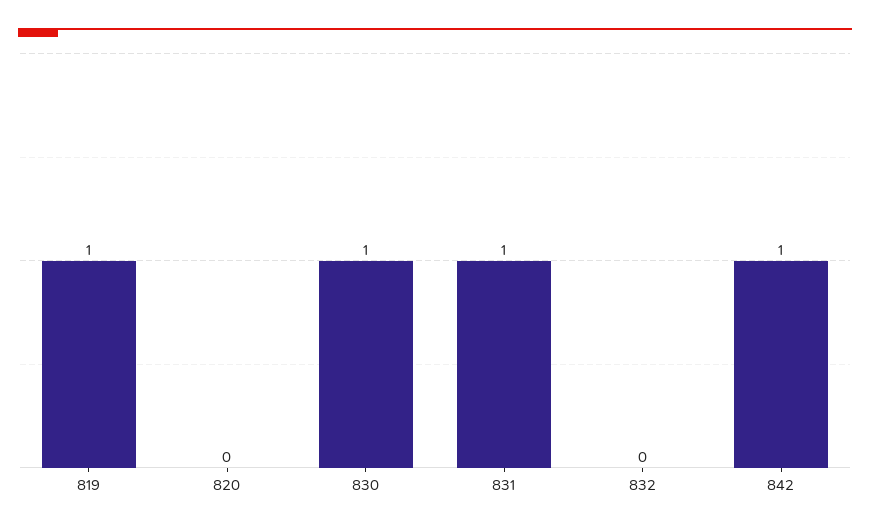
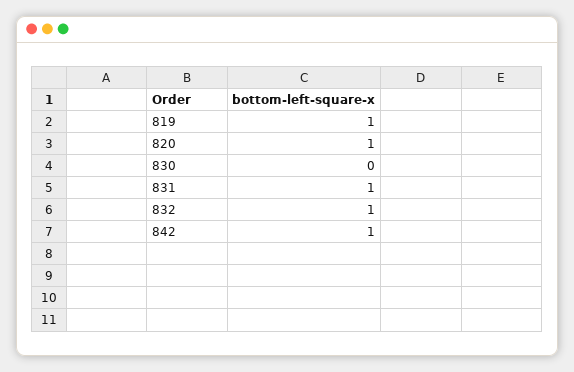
820: 0 -> 1
830: 1 -> 0
832: 0 -> 1

